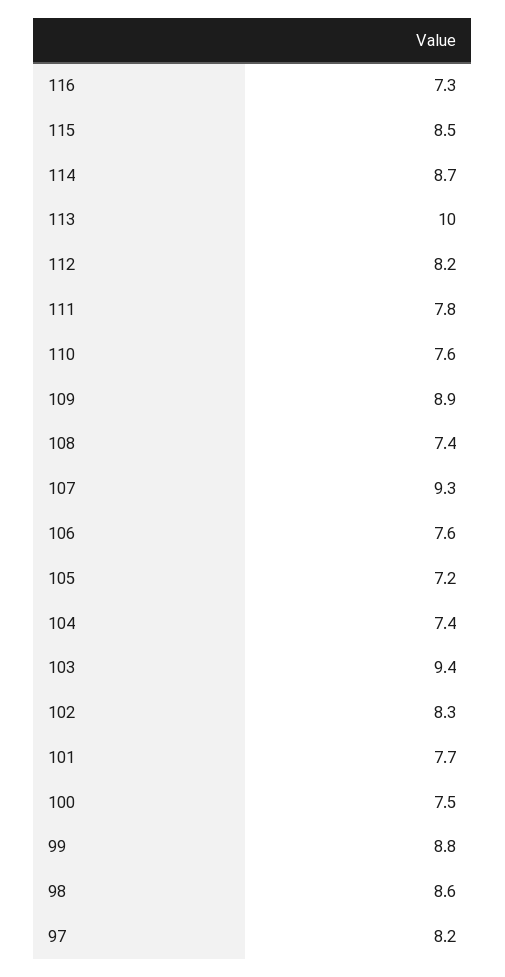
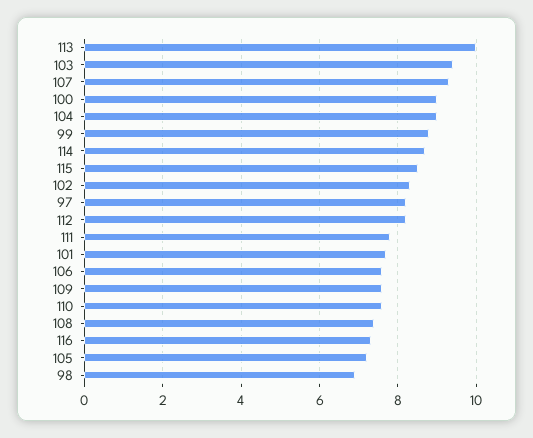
109: 8.9 -> 7.5
104: 7.4 -> 9
100: 7.5 -> 9
98: 8.6 -> 7

